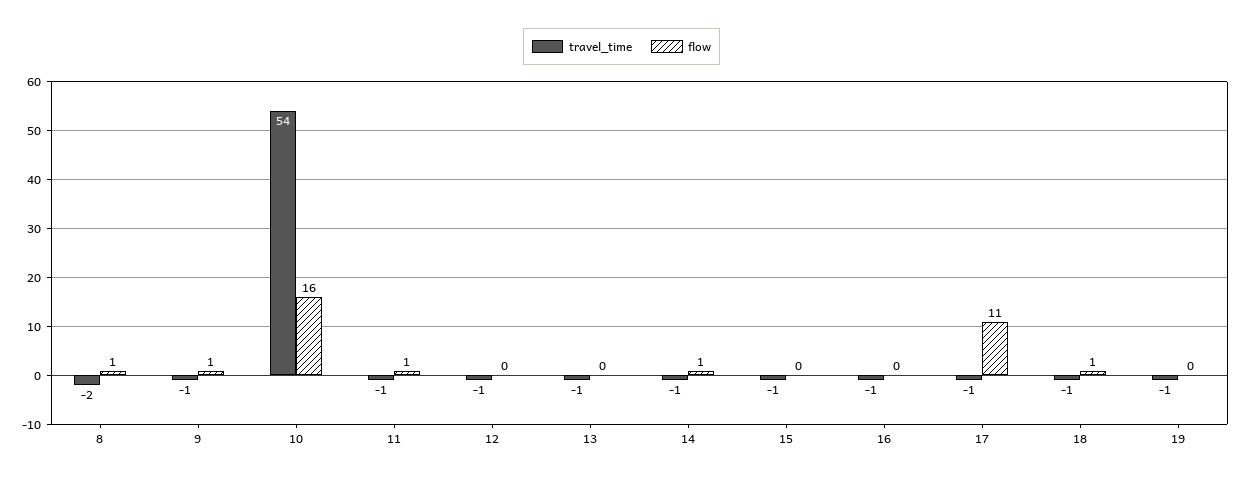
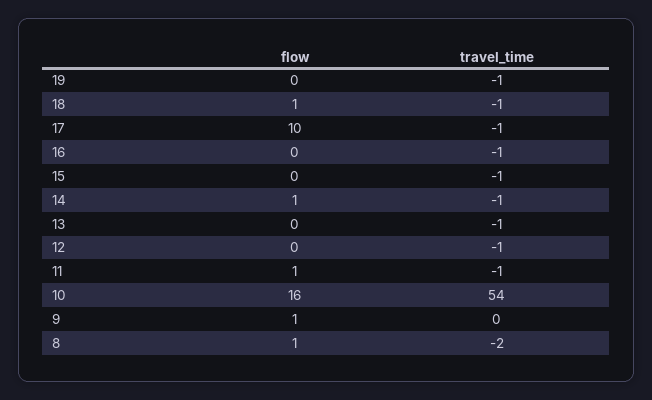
travel_time, 9: -1 -> 0
flow, 17: 11 -> 10

